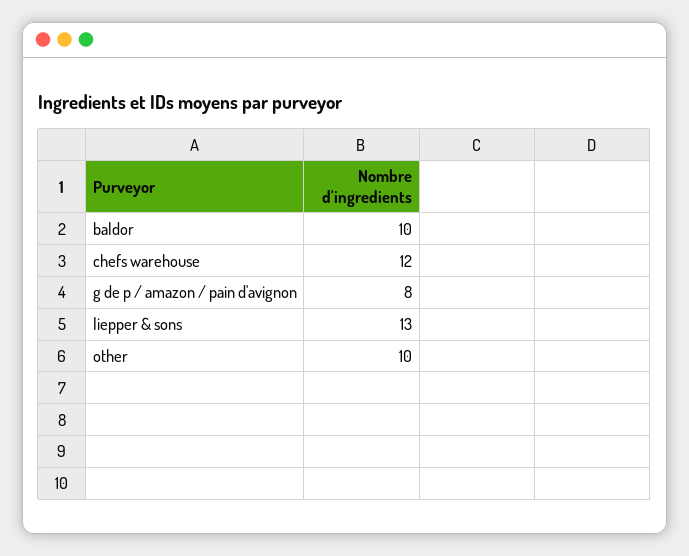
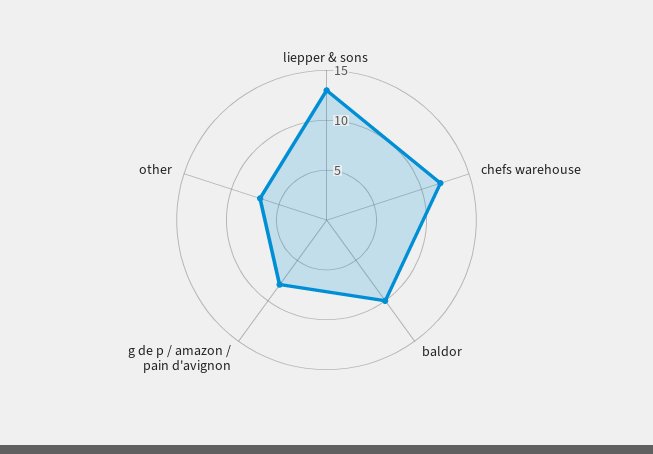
other: 10 -> 7

